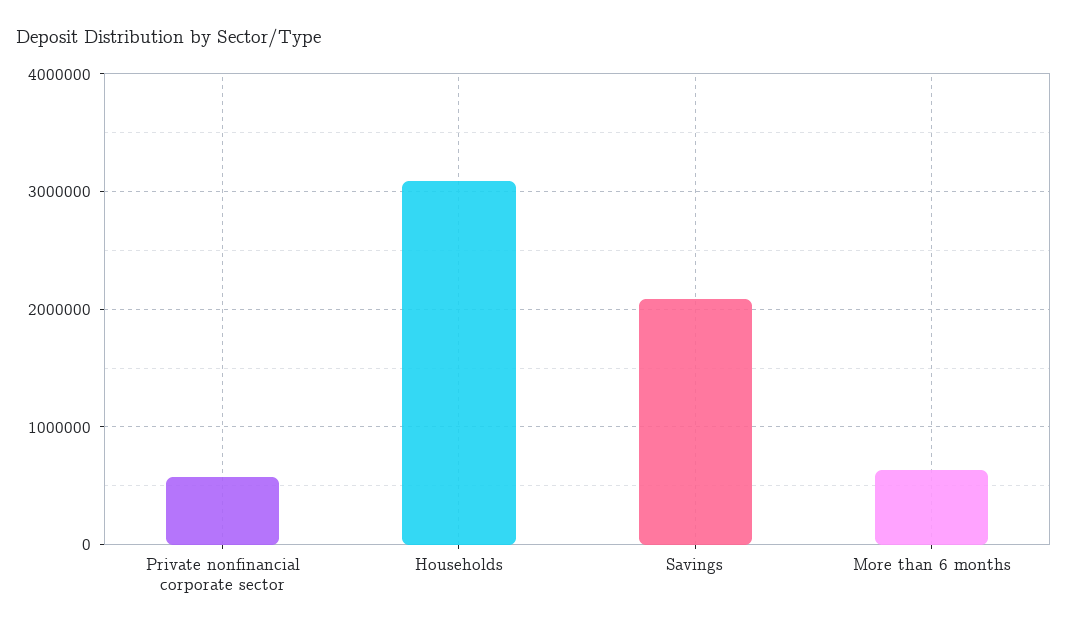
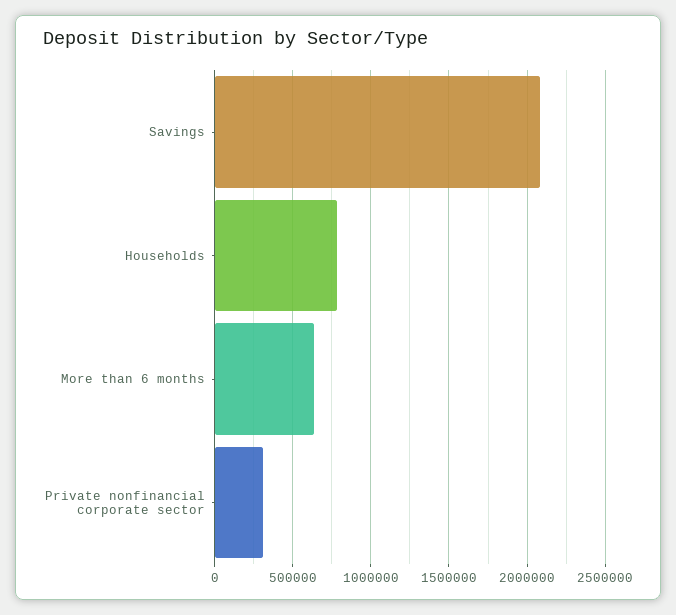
Private nonfinancial corporate sector: 600000 -> 300000
Households: 3100000 -> 800000

